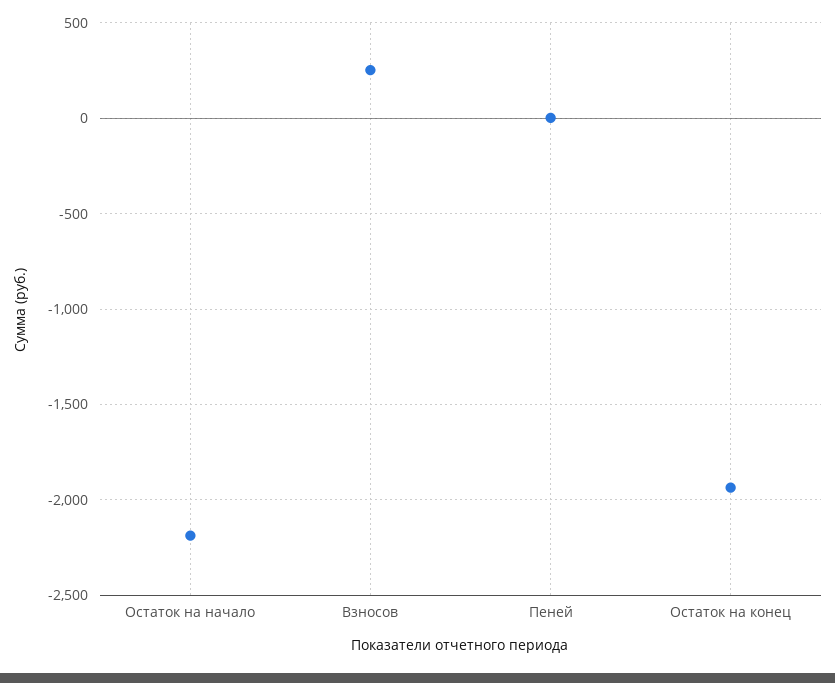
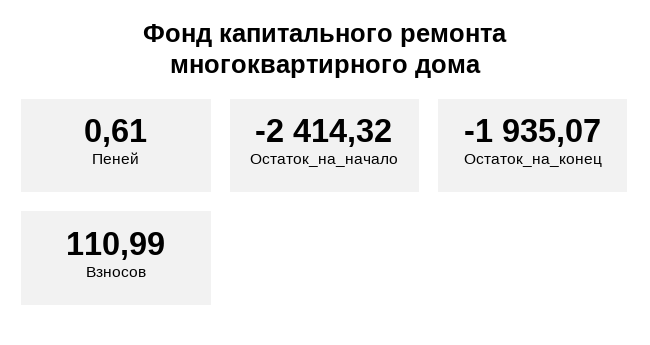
Остаток на начало: -2200 -> -2414.32
Взносов: 250 -> 110.99

